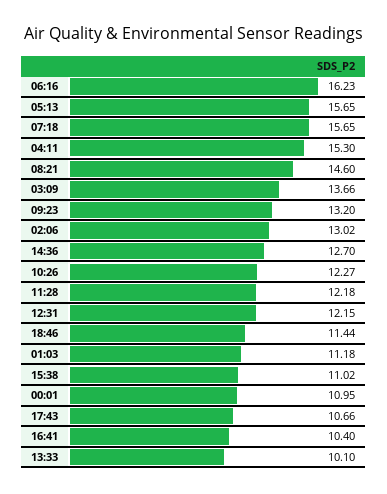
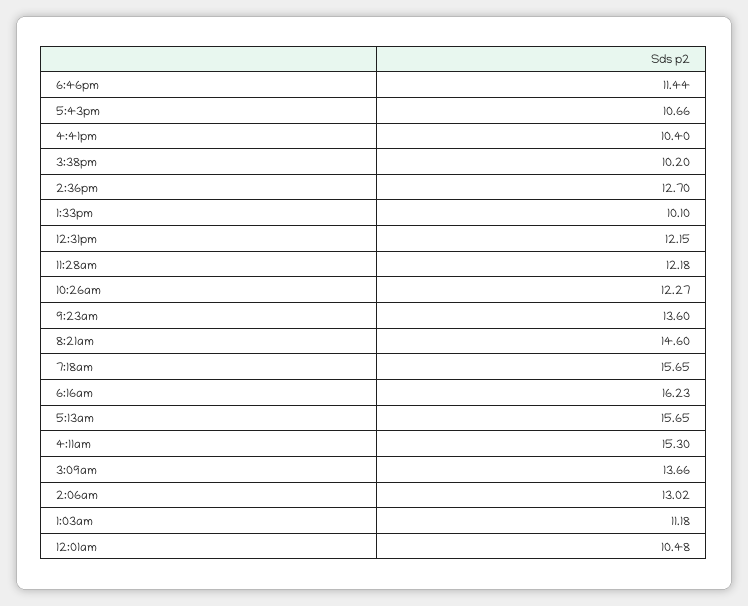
09:23: 13.2 -> 13.6
15:38: 11.02 -> 10.2
00:01: 10.95 -> 10.48

